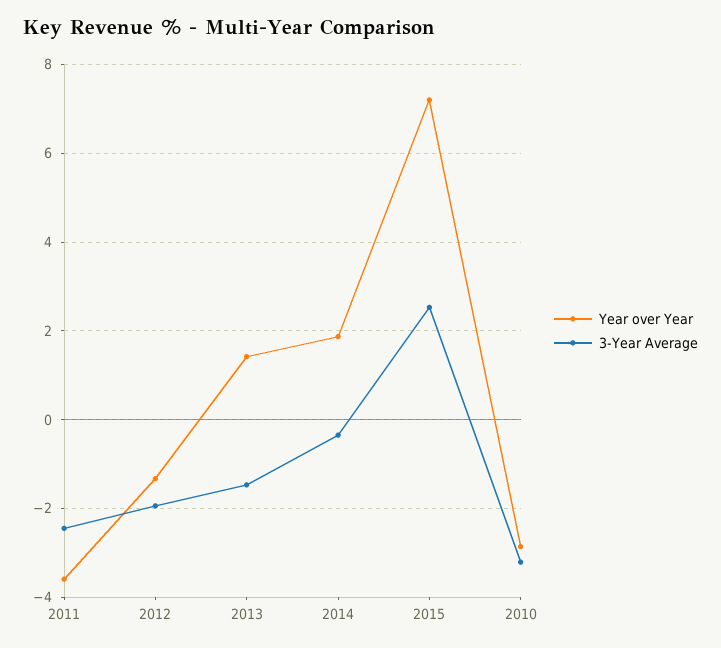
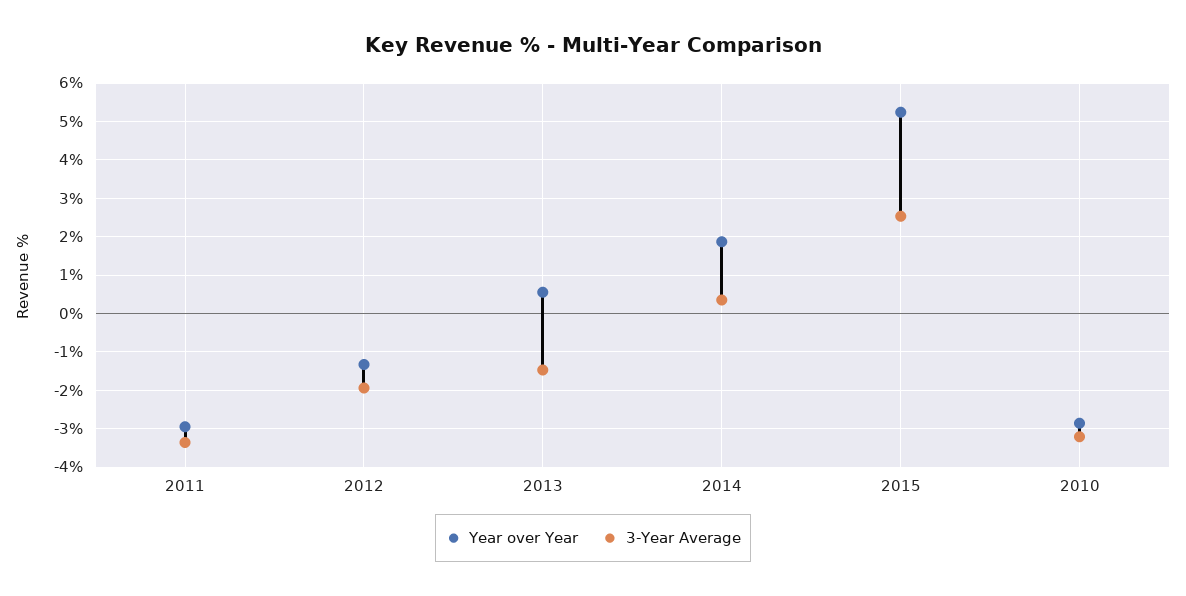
Year over Year, 2011: -3.6 -> -3
3-Year Average, 2011: -2.4 -> -3.4
Year over Year, 2013: 1.4 -> 0.6
3-Year Average, 2014: -0.4 -> 0.4
Year over Year, 2015: 7.2 -> 5.2

